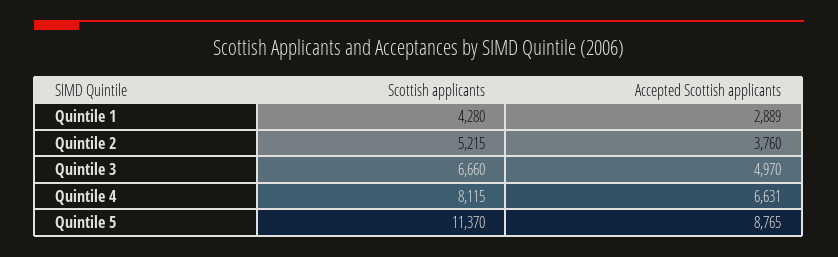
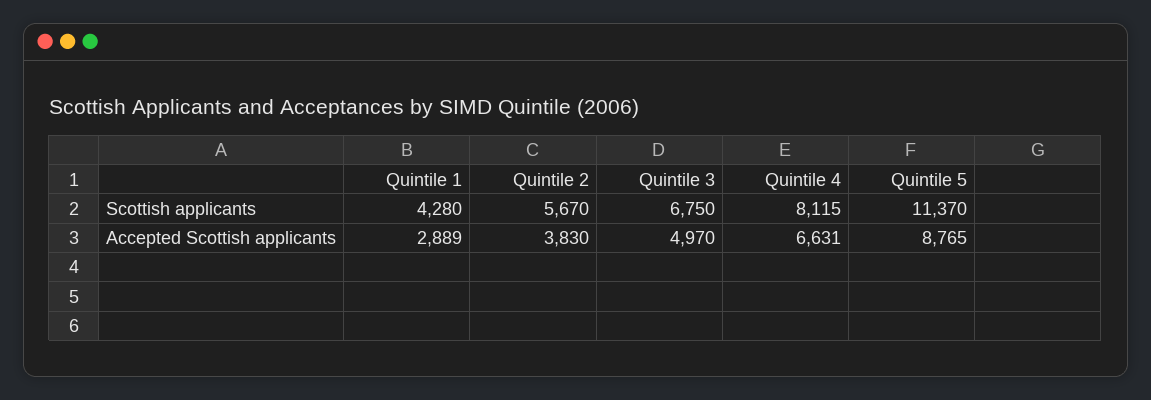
Scottish applicants, Quintile 2: 5215 -> 5670
Accepted Scottish applicants, Quintile 2: 3760 -> 3830
Scottish applicants, Quintile 3: 6660 -> 6750

